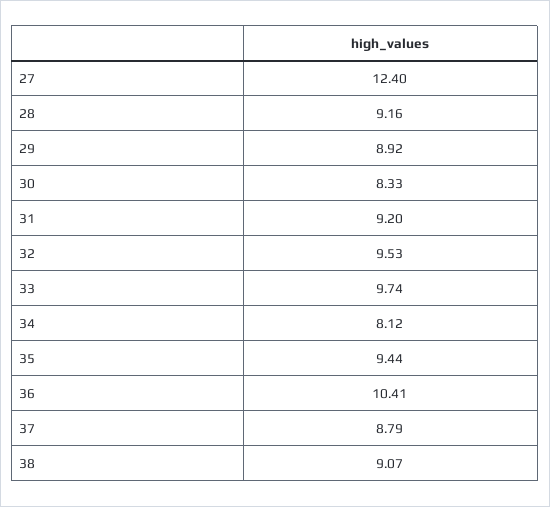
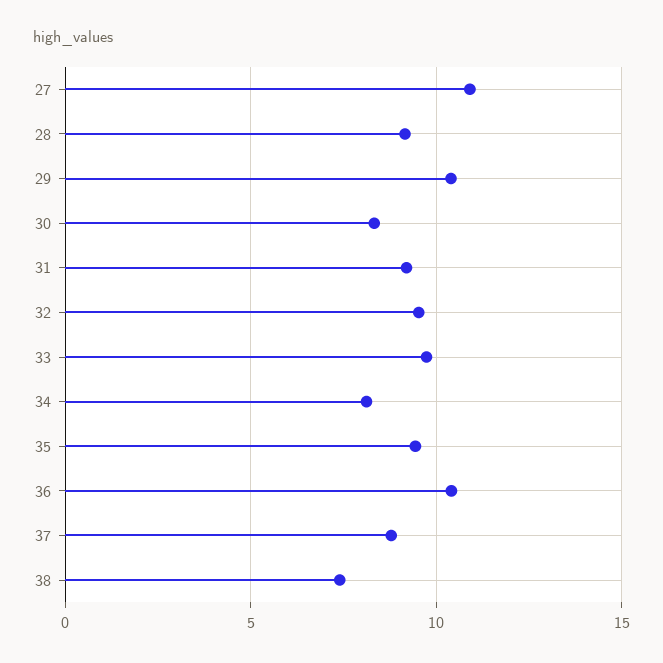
27: 12.4 -> 11
29: 8.92 -> 10.5
38: 9.07 -> 7.5

